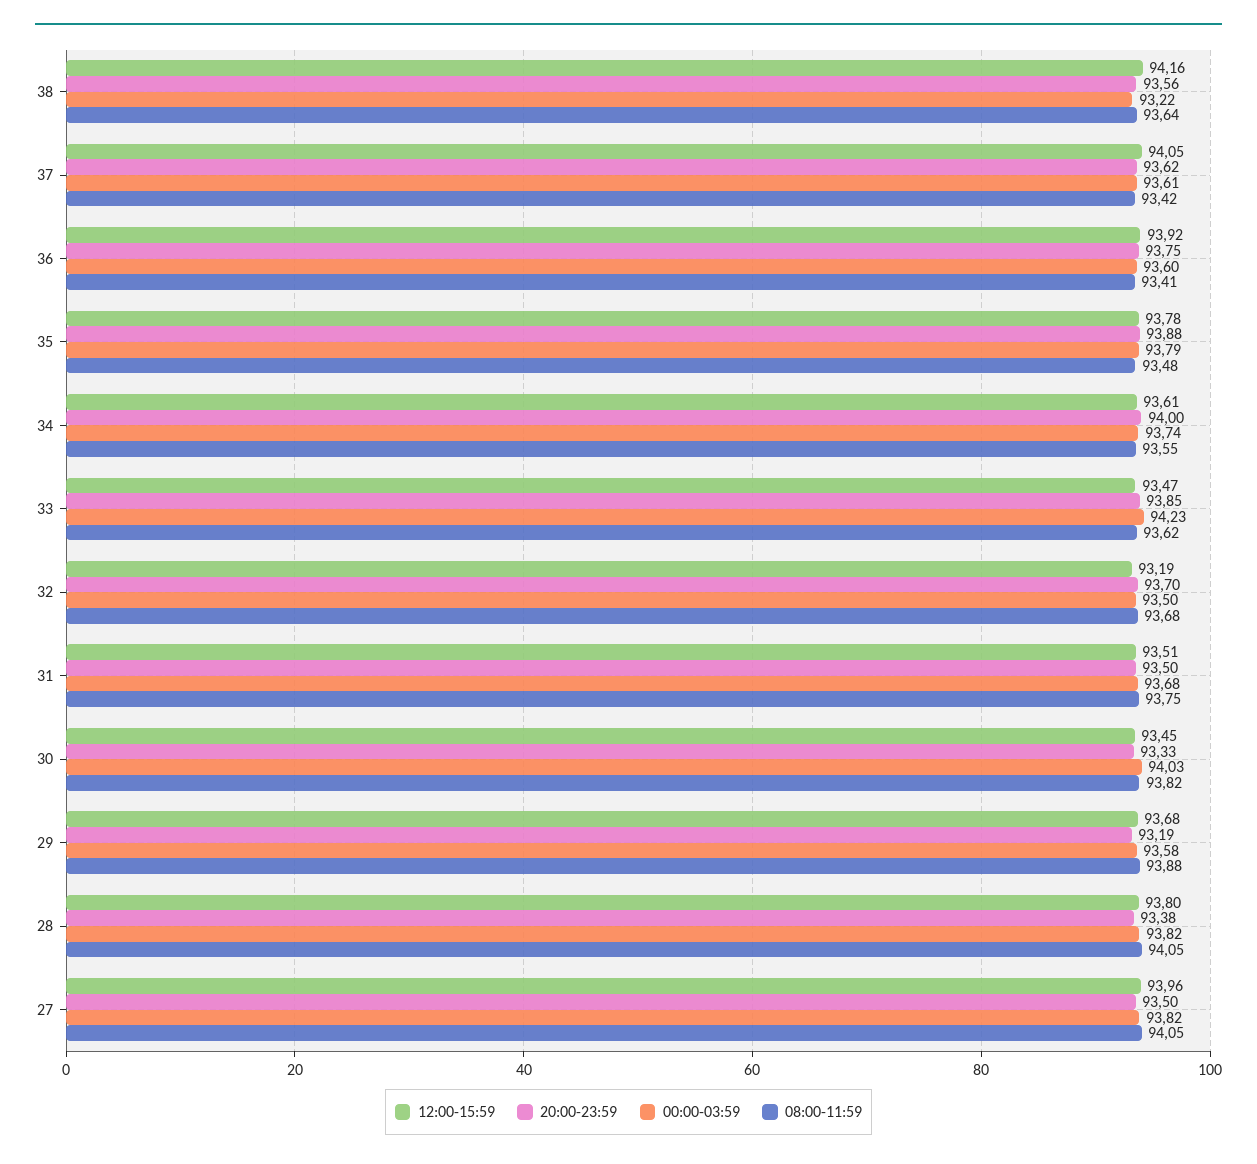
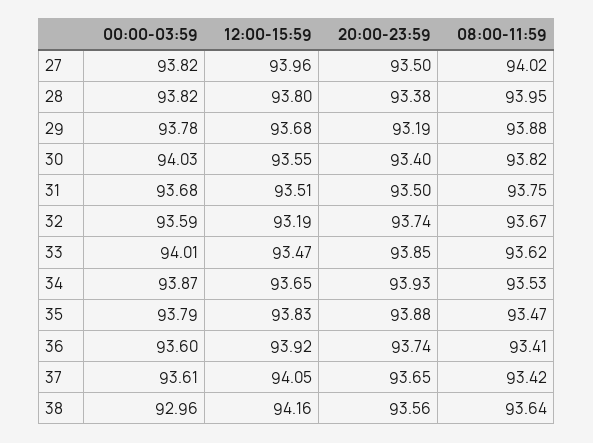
00:00-03:59, 38: 93.22 -> 92.96
20:00-23:59, 37: 93.62 -> 93.65
20:00-23:59, 36: 93.75 -> 93.74
12:00-15:59, 35: 93.78 -> 93.83
08:00-11:59, 35: 93.48 -> 93.47
12:00-15:59, 34: 93.61 -> 93.65
20:00-23:59, 34: 94 -> 93.93
00:00-03:59, 34: 93.74 -> 93.87
08:00-11:59, 34: 93.55 -> 93.53
00:00-03:59, 33: 94.23 -> 94.01
20:00-23:59, 32: 93.7 -> 93.74
00:00-03:59, 32: 93.5 -> 93.59
08:00-11:59, 32: 93.68 -> 93.67
12:00-15:59, 30: 93.45 -> 93.55
20:00-23:59, 30: 93.33 -> 93.4
00:00-03:59, 29: 93.58 -> 93.78
08:00-11:59, 28: 94.05 -> 93.95
08:00-11:59, 27: 94.05 -> 94.02

